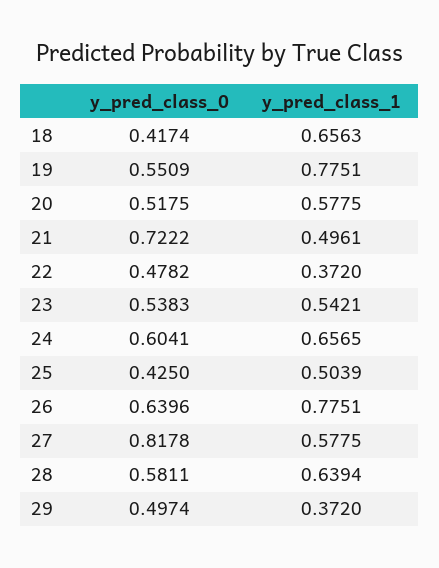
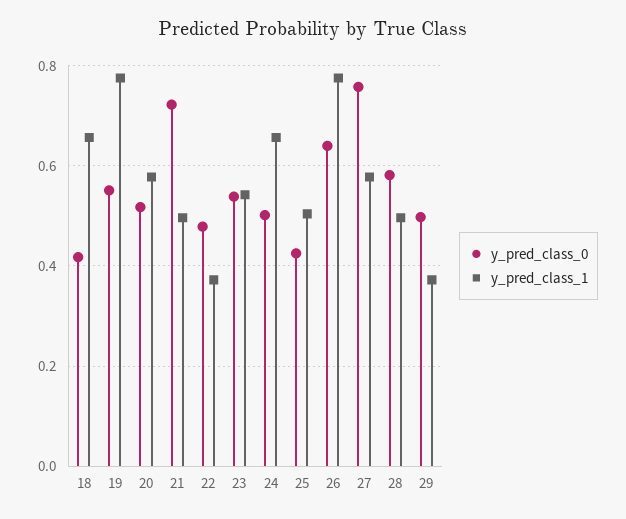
y_pred_class_0, 24: 0.6041 -> 0.5
y_pred_class_0, 27: 0.8178 -> 0.76
y_pred_class_1, 28: 0.6394 -> 0.5

